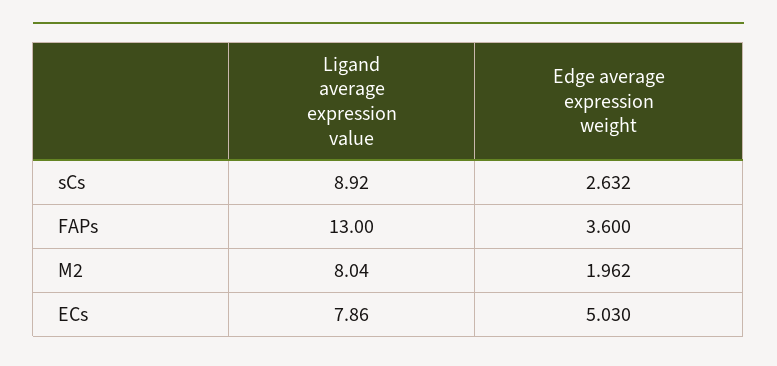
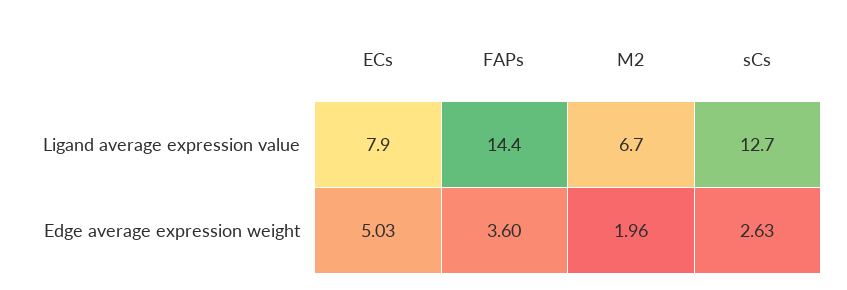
Ligand average expression value, sCs: 8.92 -> 12.7
Ligand average expression value, FAPs: 13 -> 14.4
Ligand average expression value, M2: 8.04 -> 6.7

